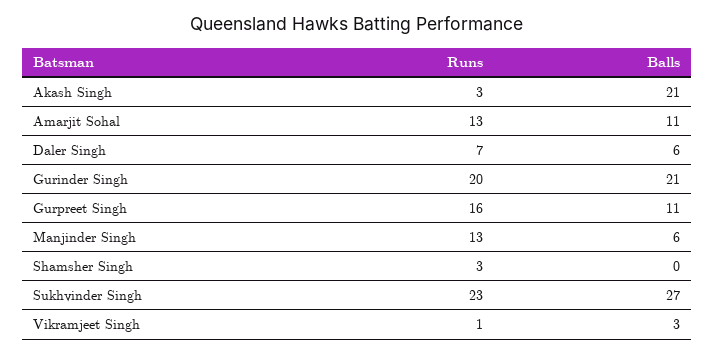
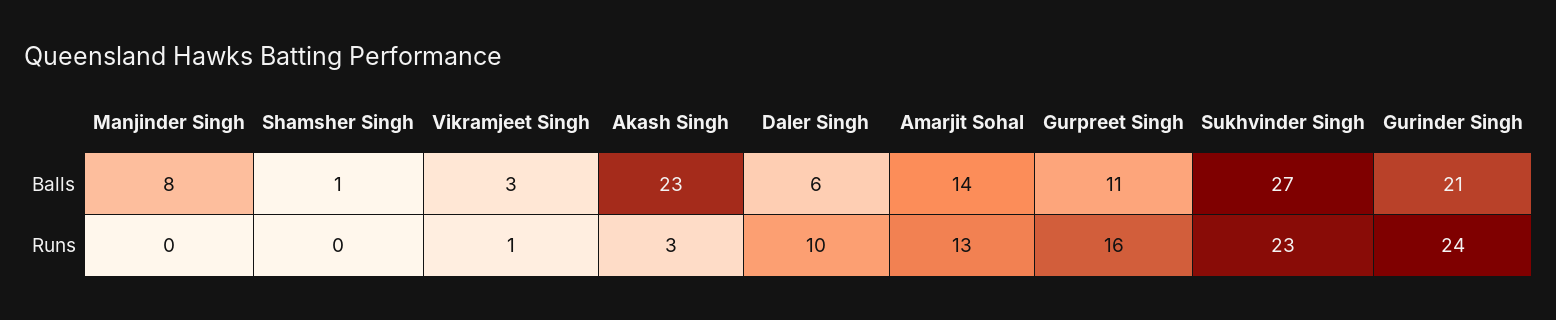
Balls, Akash Singh: 21 -> 23
Balls, Amarjit Sohal: 11 -> 14
Runs, Daler Singh: 7 -> 10
Runs, Gurinder Singh: 20 -> 24
Runs, Manjinder Singh: 13 -> 0
Balls, Manjinder Singh: 6 -> 8
Runs, Shamsher Singh: 3 -> 0
Balls, Shamsher Singh: 0 -> 1

